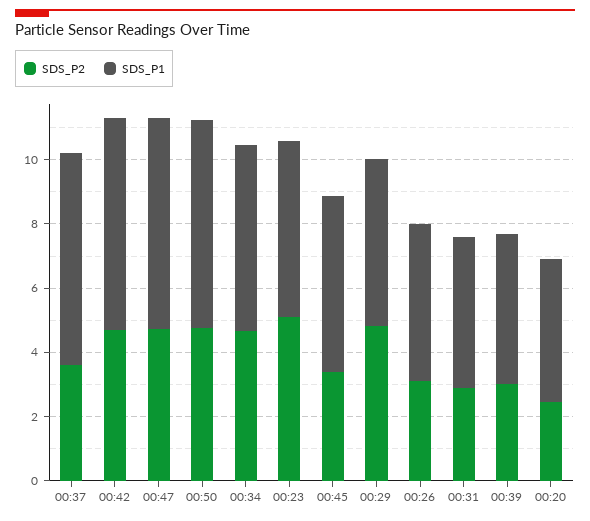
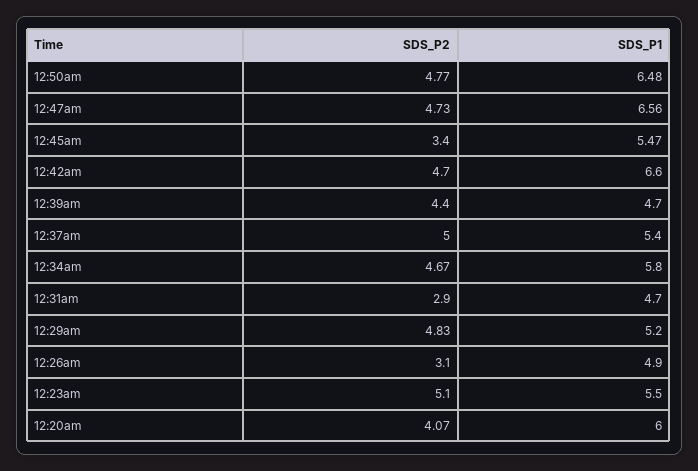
SDS_P2, 00:37: 3.5 -> 5
SDS_P1, 00:37: 6.5 -> 5.4
SDS_P2, 00:39: 3 -> 4.4
SDS_P2, 00:20: 2.5 -> 4.07
SDS_P1, 00:20: 4.5 -> 6

